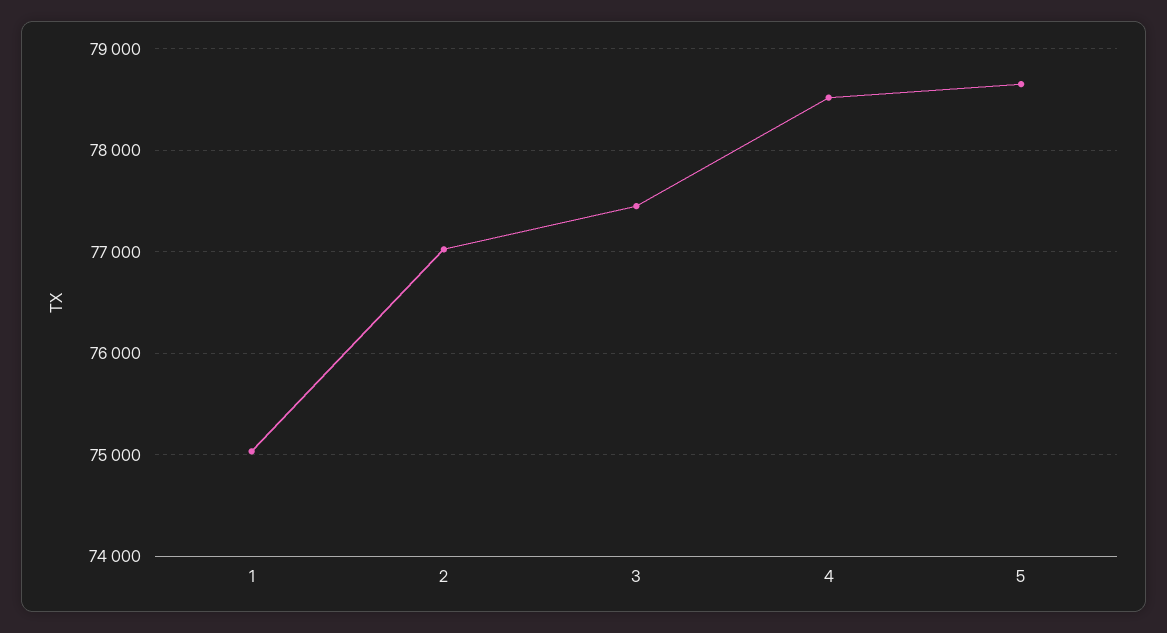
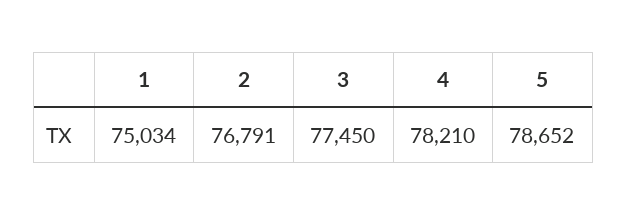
2: 77000 -> 76791
4: 78500 -> 78210

